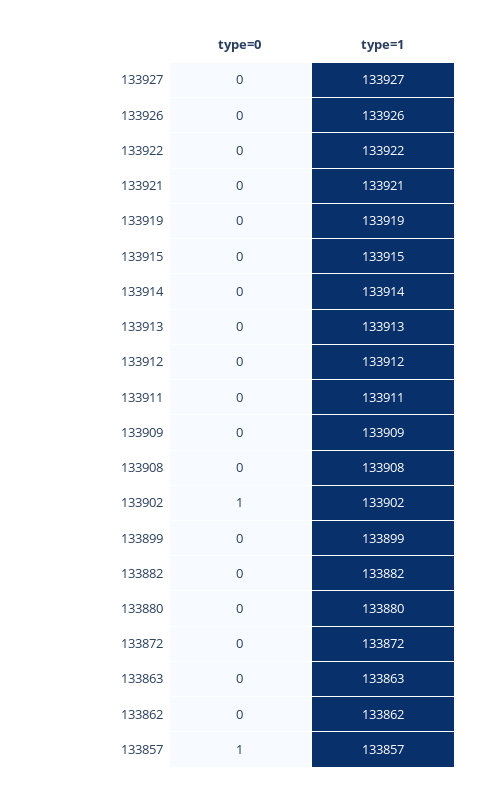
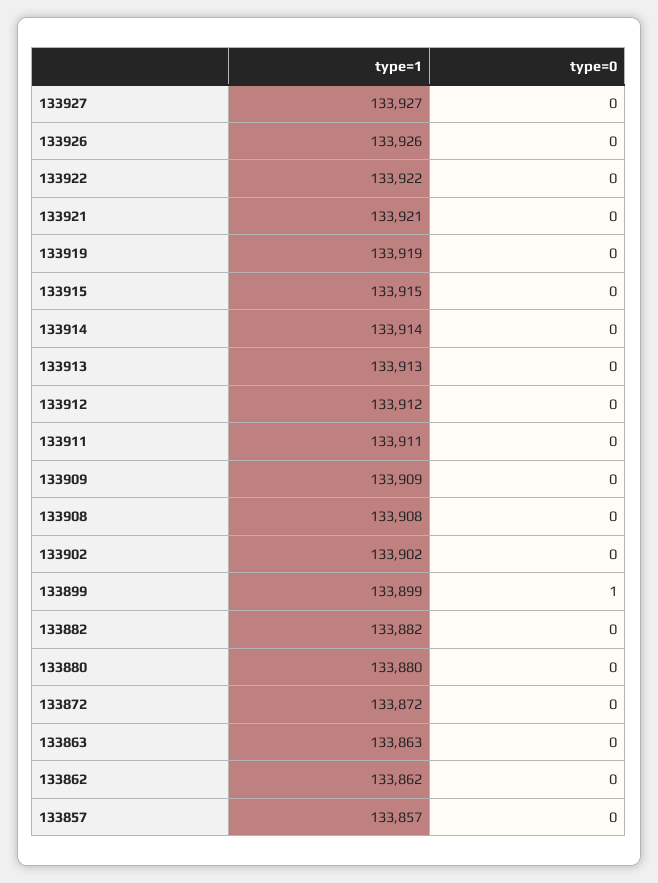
type=0, 133902: 1 -> 0
type=0, 133899: 0 -> 1
type=0, 133857: 1 -> 0

